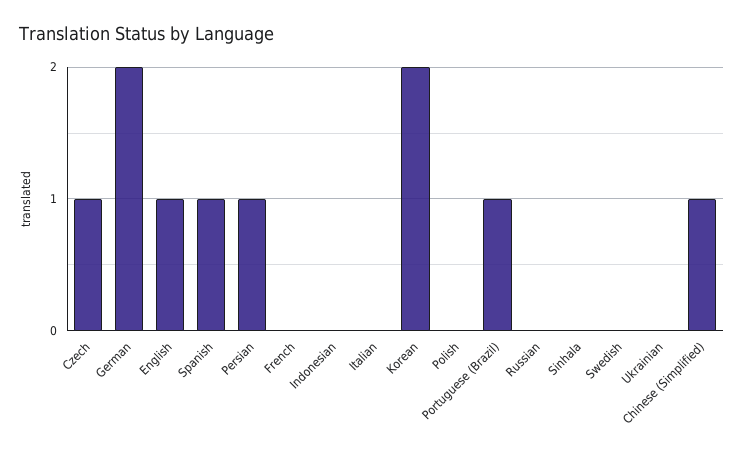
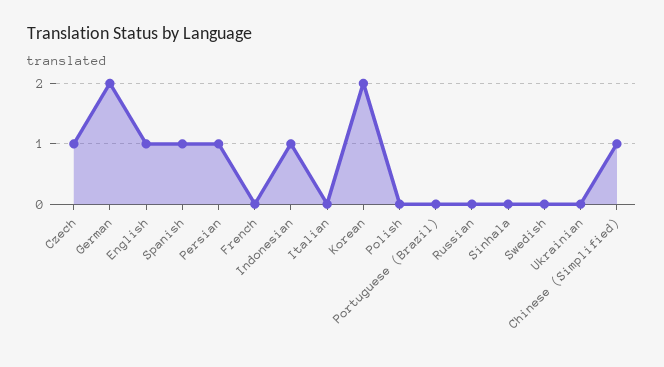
Indonesian: 0 -> 1
Portuguese (Brazil): 1 -> 0

